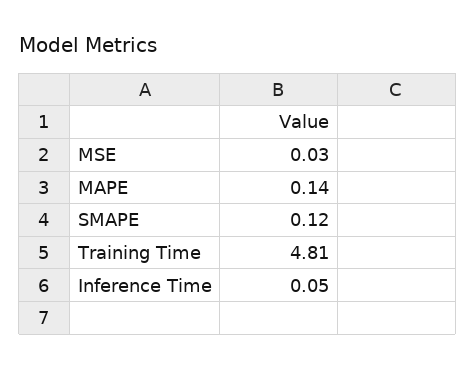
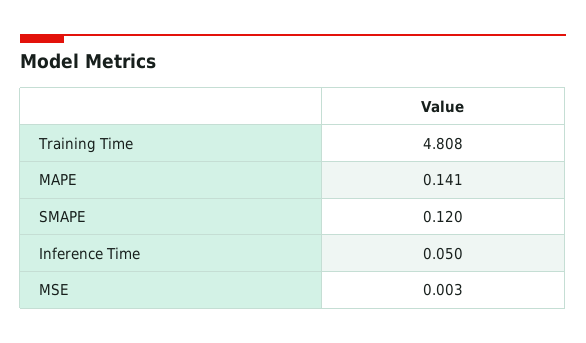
MSE: 0.03 -> 0.003

